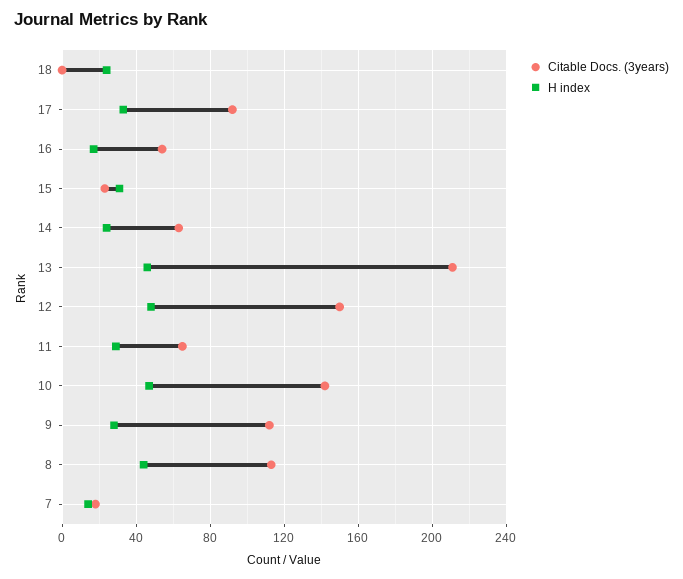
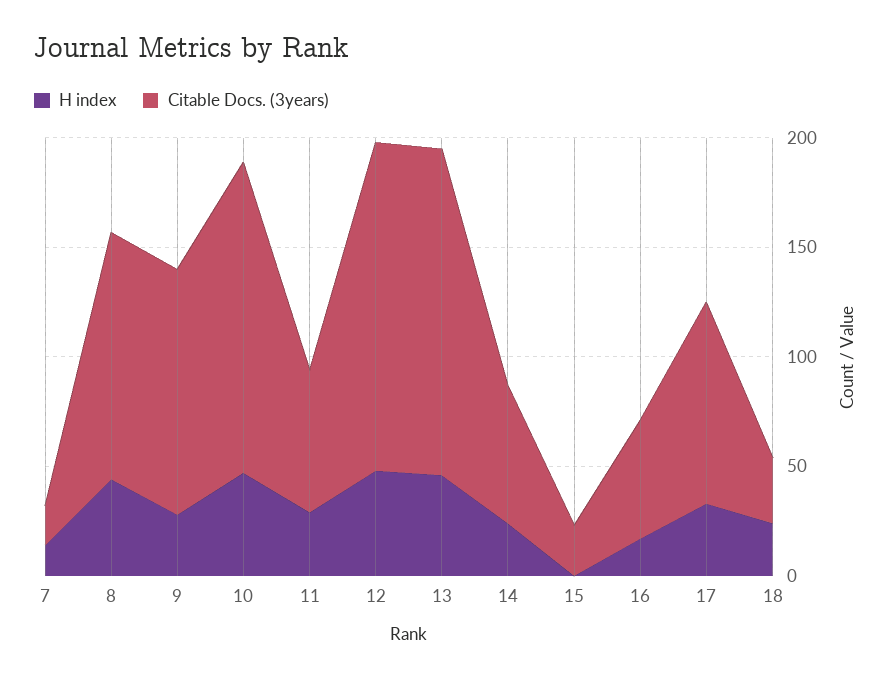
Citable Docs. (3years), 18: 0 -> 30
H index, 15: 30 -> 0
Citable Docs. (3years), 13: 210 -> 150

